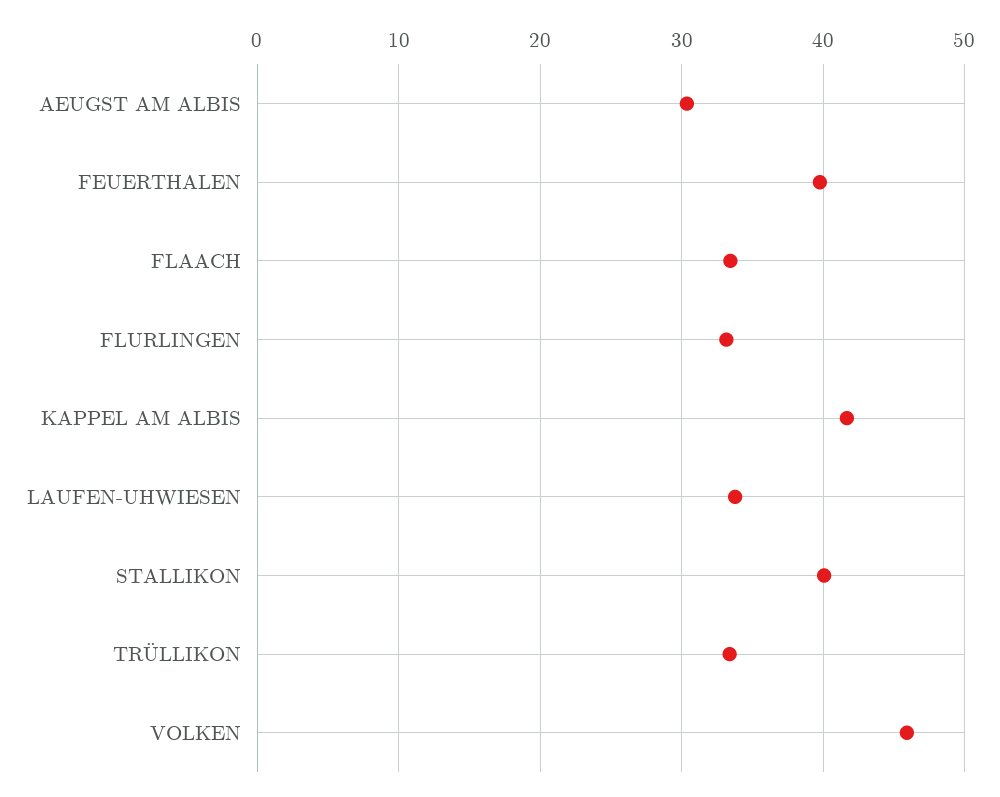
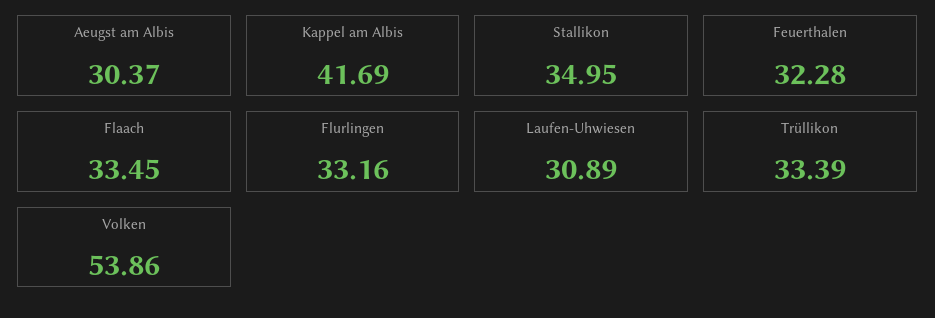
FEUERTHALEN: 40 -> 32.28
LAUFEN-UHWIESEN: 34 -> 30.89
STALLIKON: 40 -> 34.95
VOLKEN: 46 -> 53.86

